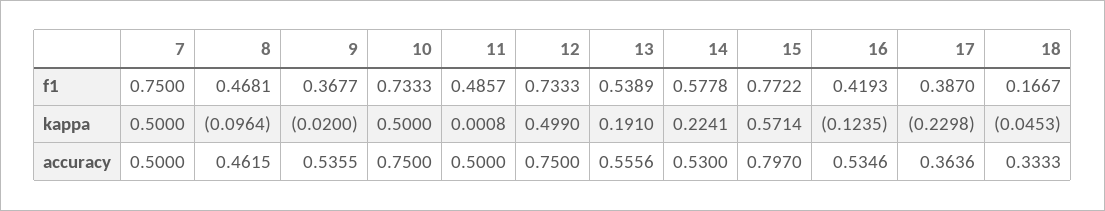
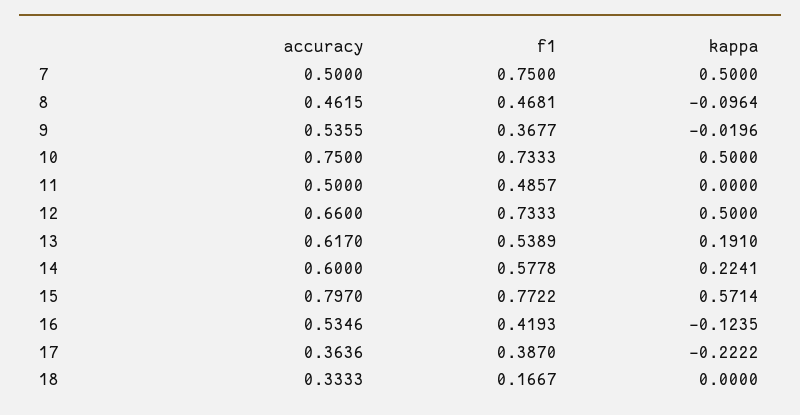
9, kappa: -0.02 -> -0.0196
11, kappa: 0.0008 -> 0
12, kappa: 0.499 -> 0.5
17, kappa: -0.2298 -> -0.2222
18, kappa: -0.0453 -> 0
12, accuracy: 0.75 -> 0.66
13, accuracy: 0.5556 -> 0.617
14, accuracy: 0.53 -> 0.6

